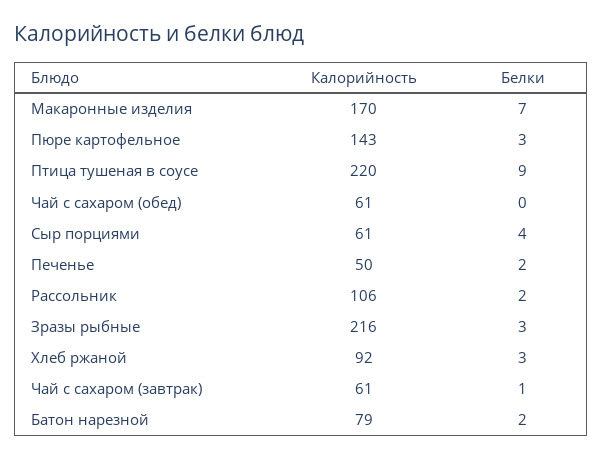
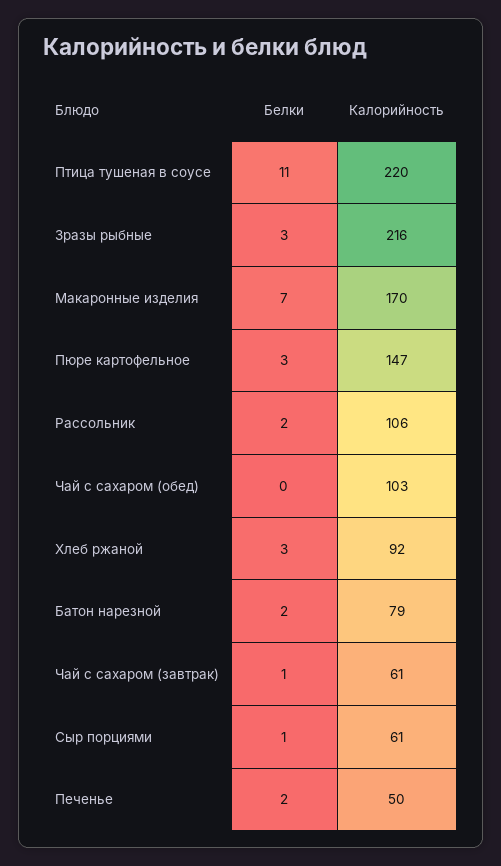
Калорийность, Пюре картофельное: 143 -> 147
Белки, Птица тушеная в соусе: 9 -> 11
Калорийность, Чай с сахаром (обед): 61 -> 103
Белки, Сыр порциями: 4 -> 1

